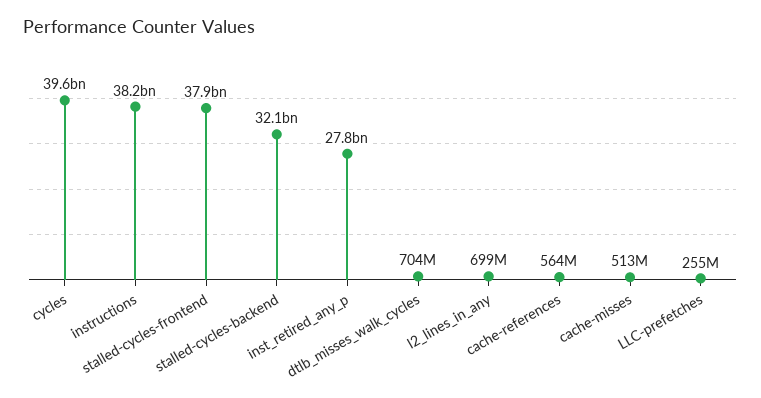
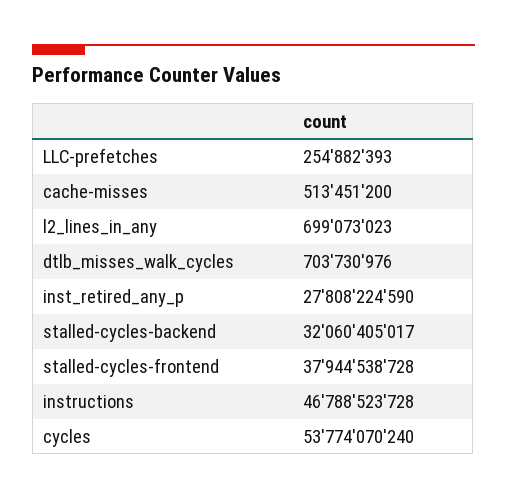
cycles: 39600000000 -> 53774070240
instructions: 38200000000 -> 46788523728
cache-references: 564000000 -> none

